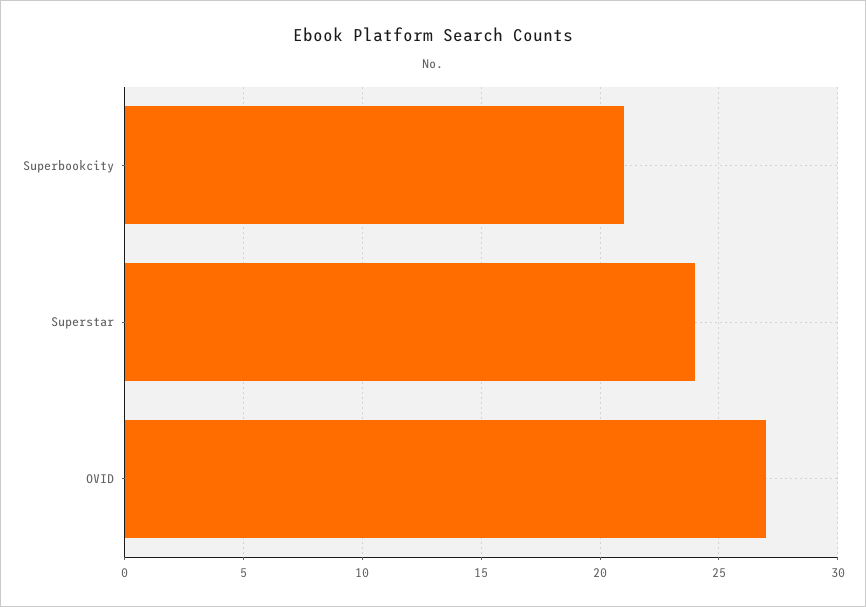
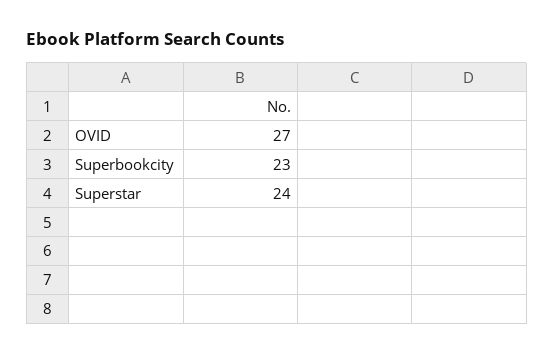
Superbookcity: 21 -> 23

